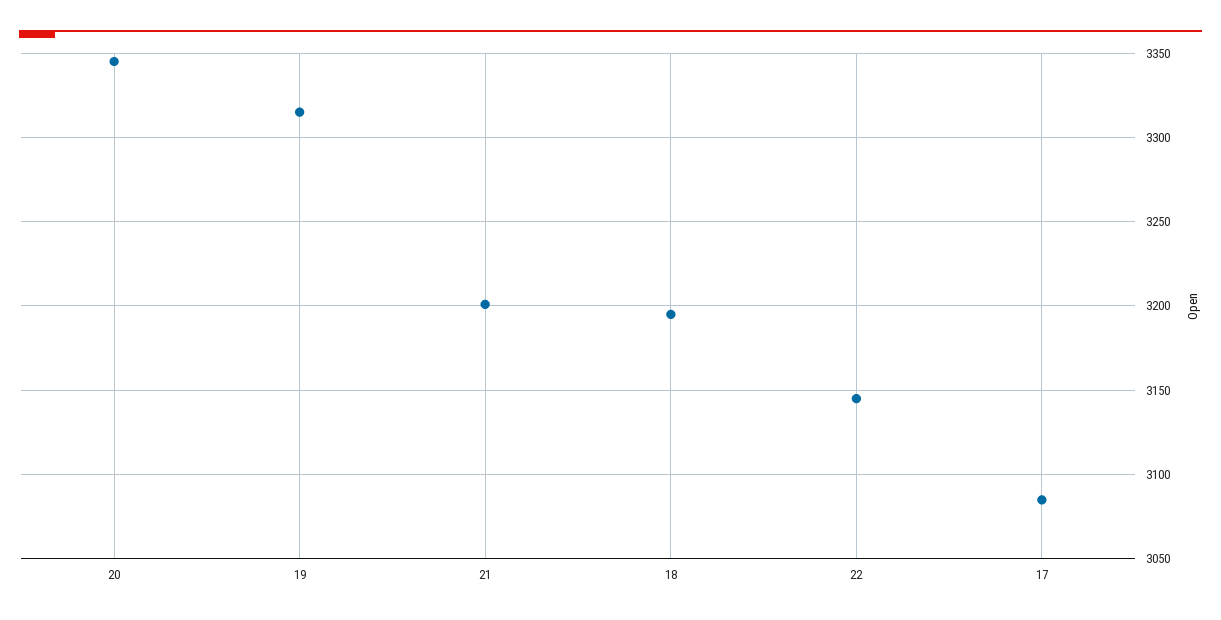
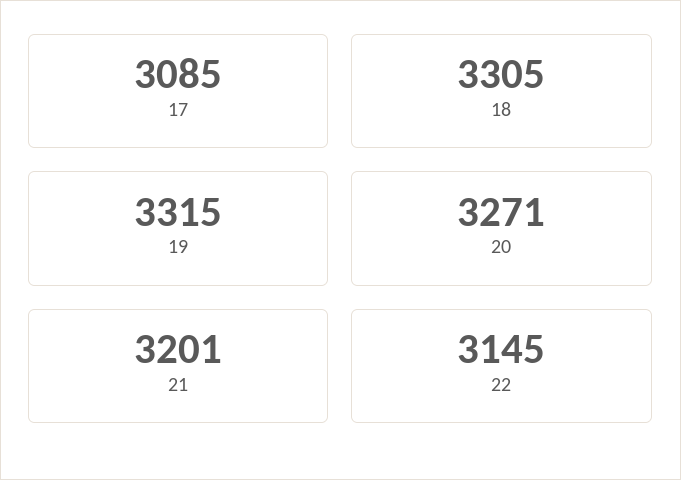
20: 3345 -> 3271
18: 3195 -> 3305

